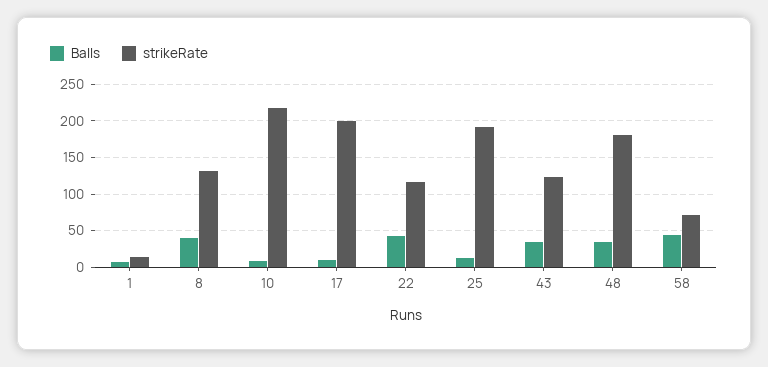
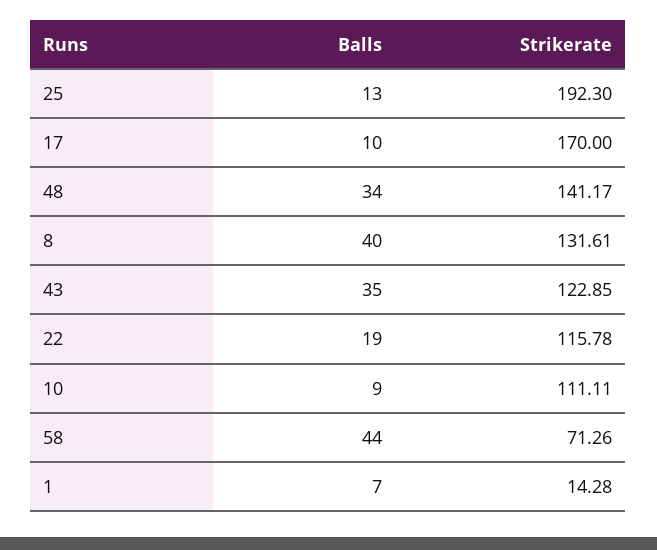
strikeRate, 10: 220 -> 111.11
strikeRate, 17: 200 -> 170
Balls, 22: 40 -> 19
strikeRate, 48: 180 -> 141.17

